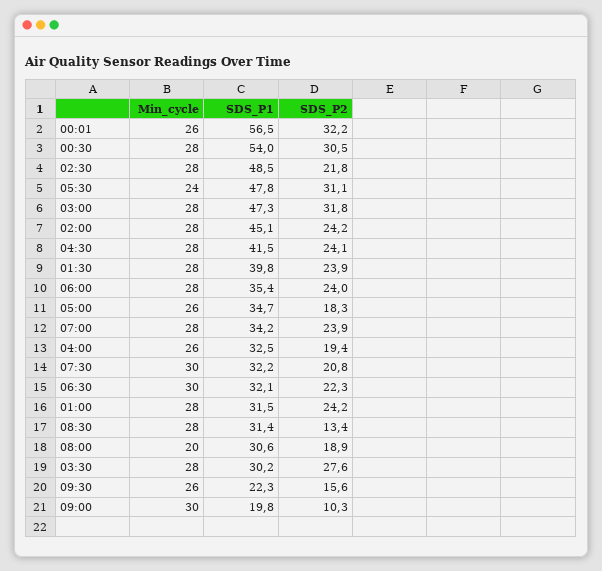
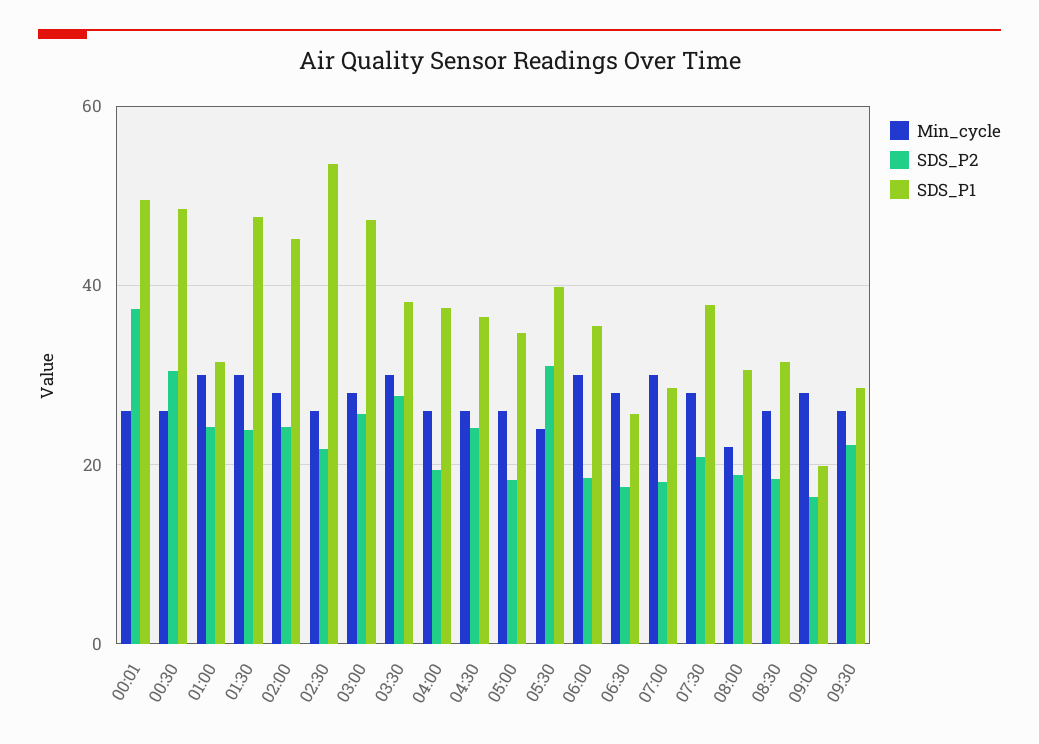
SDS_P1, 00:01: 56.5 -> 50
SDS_P2, 00:01: 32.2 -> 38
Min_cycle, 00:30: 28 -> 26
SDS_P1, 00:30: 54 -> 48
Min_cycle, 02:30: 28 -> 26
SDS_P1, 02:30: 48.5 -> 54
SDS_P1, 05:30: 47.8 -> 40
SDS_P2, 03:00: 31.8 -> 26
Min_cycle, 04:30: 28 -> 26
SDS_P1, 04:30: 41.5 -> 36
Min_cycle, 01:30: 28 -> 30
SDS_P1, 01:30: 39.8 -> 48
Min_cycle, 06:00: 28 -> 30
SDS_P2, 06:00: 24 -> 18
Min_cycle, 07:00: 28 -> 30
SDS_P1, 07:00: 34.2 -> 28
SDS_P2, 07:00: 23.9 -> 18
SDS_P1, 04:00: 32.5 -> 38
Min_cycle, 07:30: 30 -> 28
SDS_P1, 07:30: 32.2 -> 38
Min_cycle, 06:30: 30 -> 28
SDS_P1, 06:30: 32.1 -> 26
SDS_P2, 06:30: 22.3 -> 18
Min_cycle, 01:00: 28 -> 30
Min_cycle, 08:30: 28 -> 26
SDS_P2, 08:30: 13.4 -> 18
Min_cycle, 08:00: 20 -> 22
Min_cycle, 03:30: 28 -> 30
SDS_P1, 03:30: 30.2 -> 38
SDS_P1, 09:30: 22.3 -> 28
SDS_P2, 09:30: 15.6 -> 22
Min_cycle, 09:00: 30 -> 28
SDS_P2, 09:00: 10.3 -> 16

